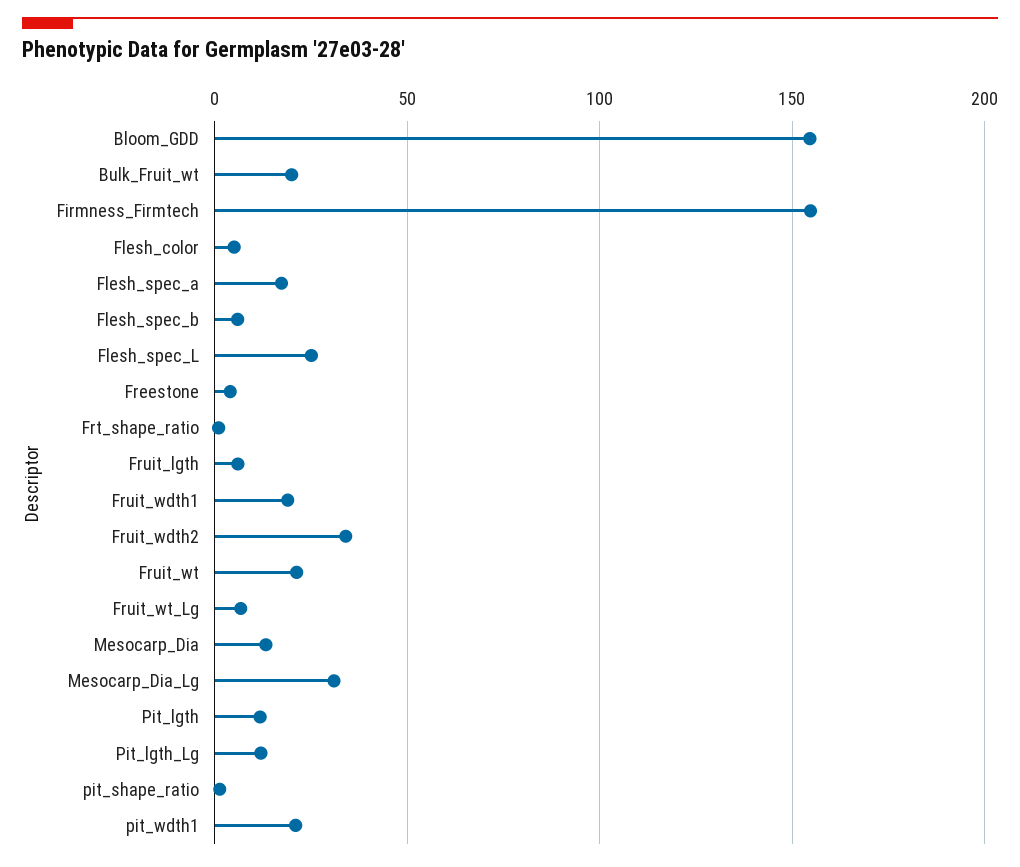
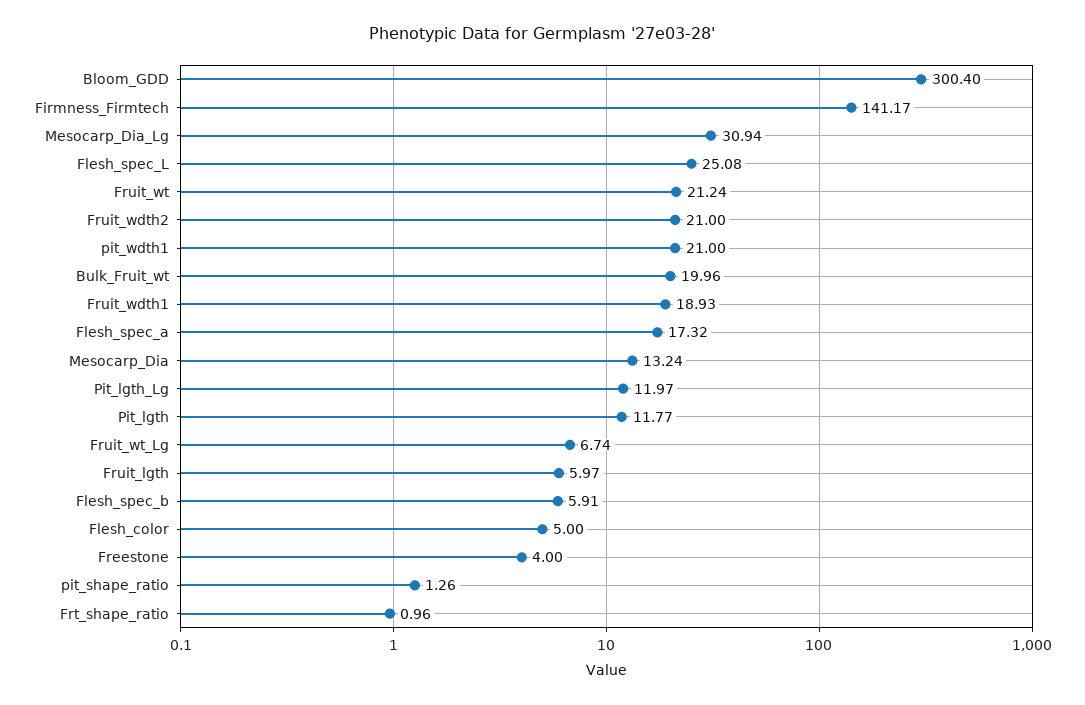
Bloom_GDD: 155 -> 300.4
Firmness_Firmtech: 155 -> 141.17
Fruit_wdth2: 35 -> 21

